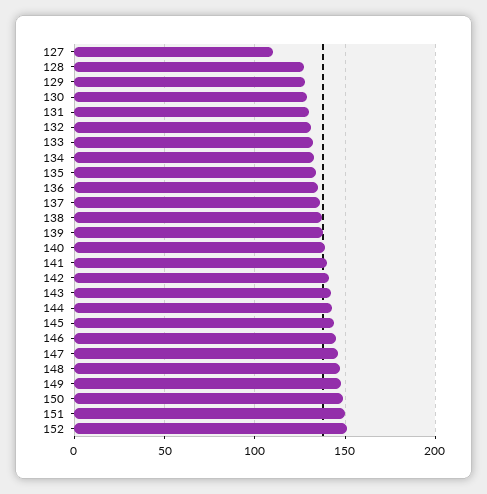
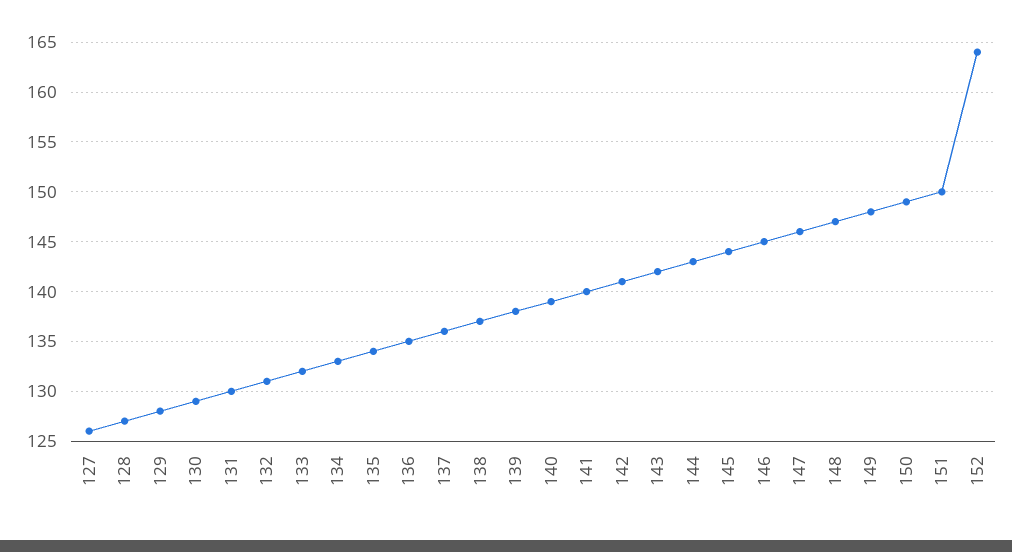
127: 110 -> 126
152: 150 -> 164

